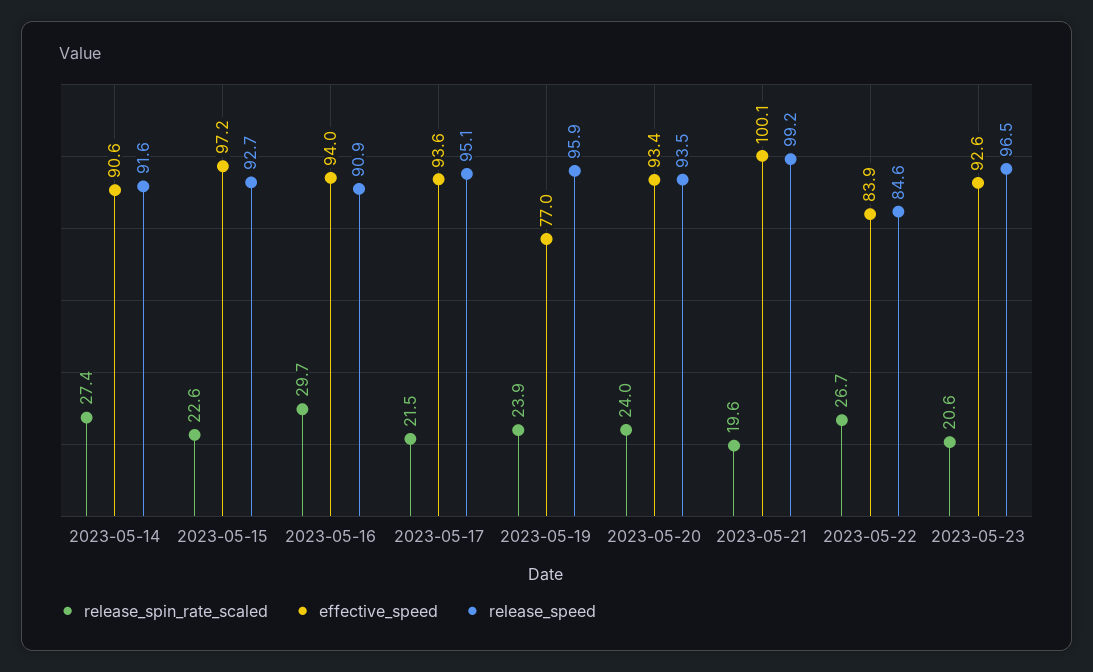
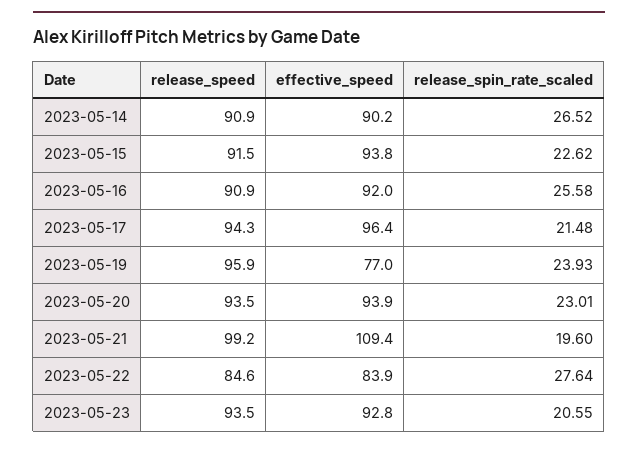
release_spin_rate_scaled, 2023-05-14: 27.4 -> 26.52
effective_speed, 2023-05-14: 90.6 -> 90.2
release_speed, 2023-05-14: 91.6 -> 90.9
effective_speed, 2023-05-15: 97.2 -> 93.8
release_speed, 2023-05-15: 92.7 -> 91.5
release_spin_rate_scaled, 2023-05-16: 29.7 -> 25.58
effective_speed, 2023-05-16: 94 -> 92
effective_speed, 2023-05-17: 93.6 -> 96.4
release_speed, 2023-05-17: 95.1 -> 94.3
release_spin_rate_scaled, 2023-05-20: 24 -> 23.01
effective_speed, 2023-05-20: 93.4 -> 93.9
effective_speed, 2023-05-21: 100.1 -> 109.4
release_spin_rate_scaled, 2023-05-22: 26.7 -> 27.64
effective_speed, 2023-05-23: 92.6 -> 92.8
release_speed, 2023-05-23: 96.5 -> 93.5

